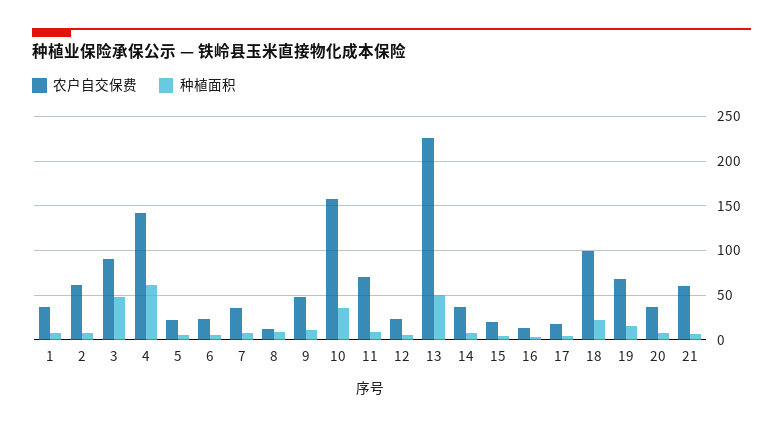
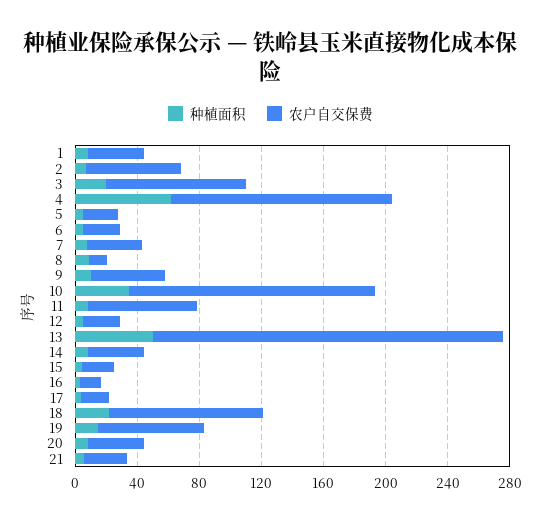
种植面积, 3: 50 -> 20
农户自交保费, 21: 60 -> 30

